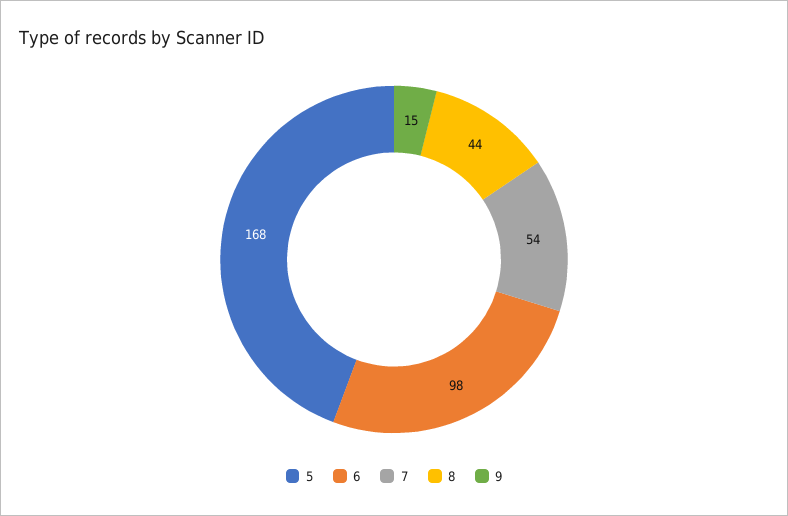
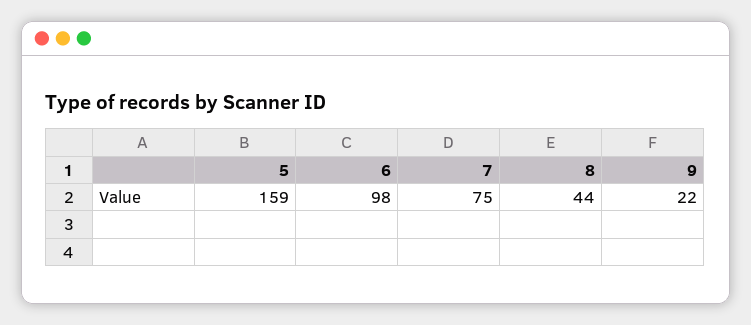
5: 168 -> 159
7: 54 -> 75
9: 15 -> 22

